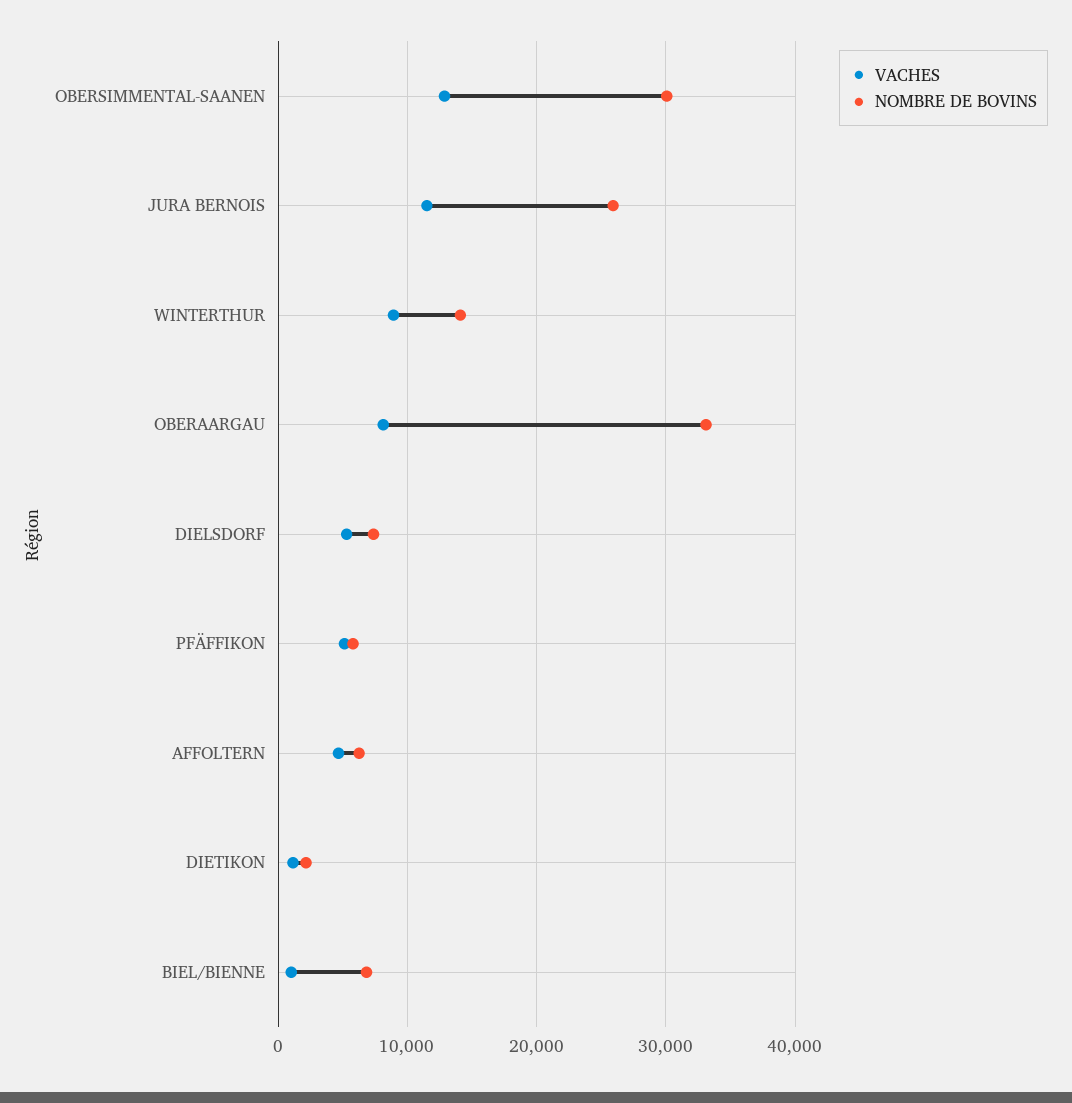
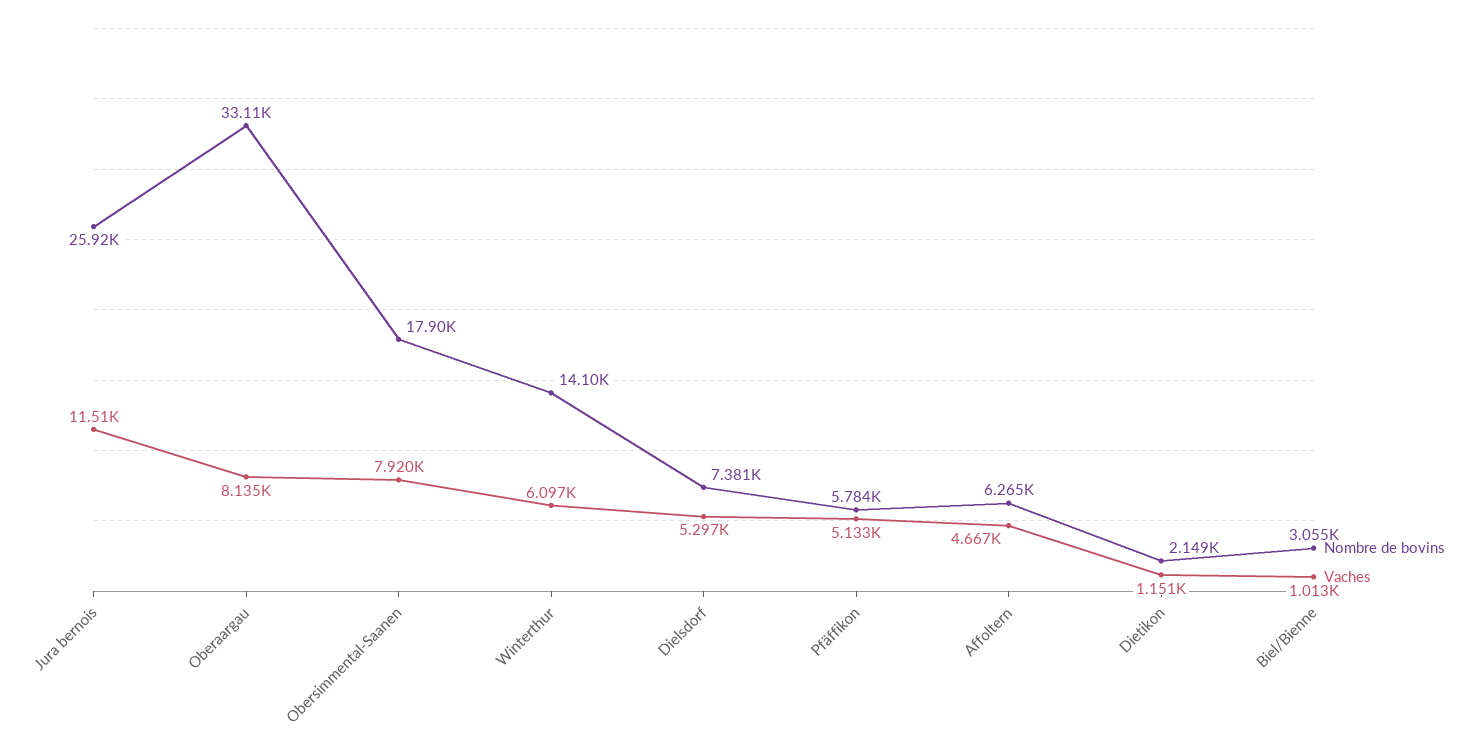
VACHES, OBERSIMMENTAL-SAANEN: 13000 -> 7920
NOMBRE DE BOVINS, OBERSIMMENTAL-SAANEN: 30000 -> 17900
VACHES, WINTERTHUR: 9000 -> 6097
NOMBRE DE BOVINS, BIEL/BIENNE: 7000 -> 3055

